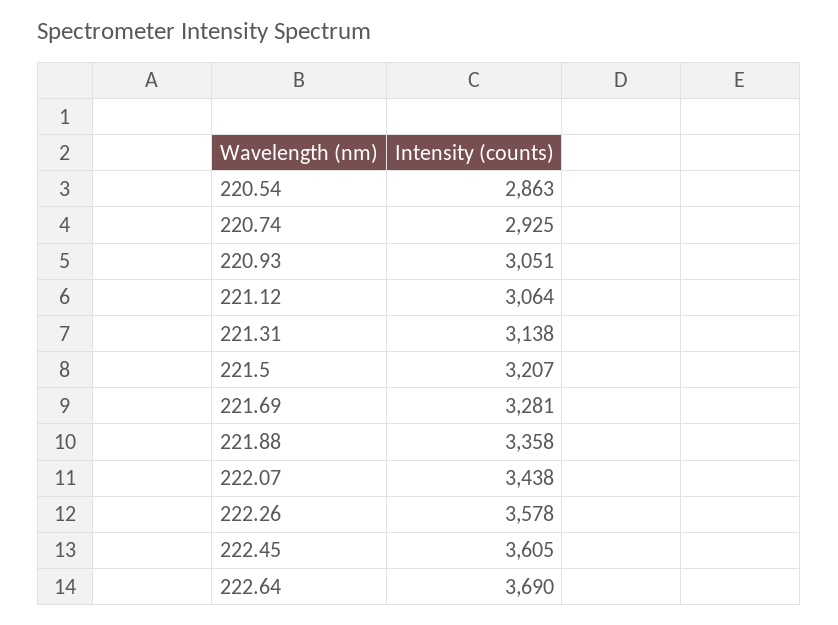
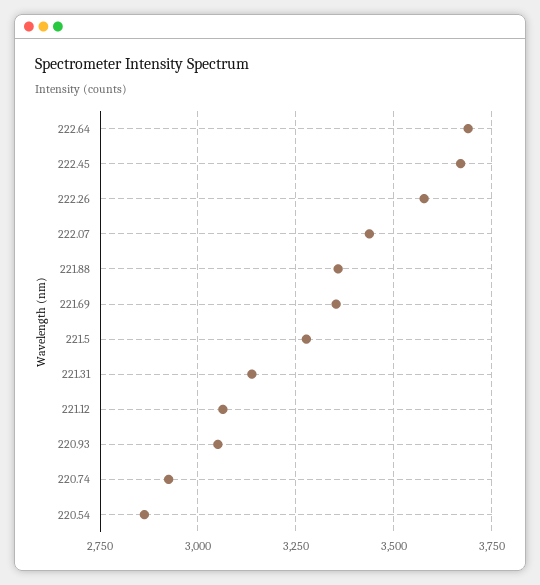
221.5: 3207 -> 3275
221.69: 3281 -> 3350
222.45: 3605 -> 3675

